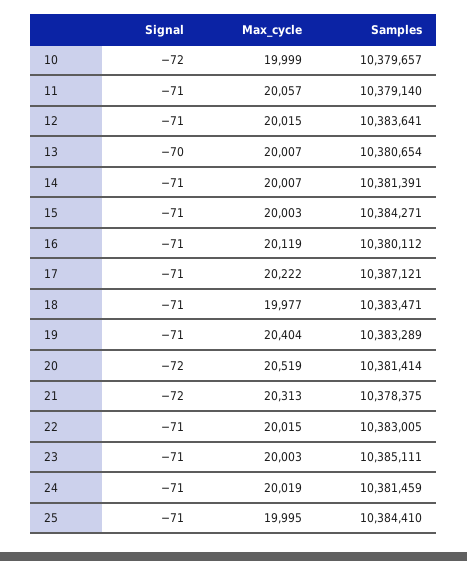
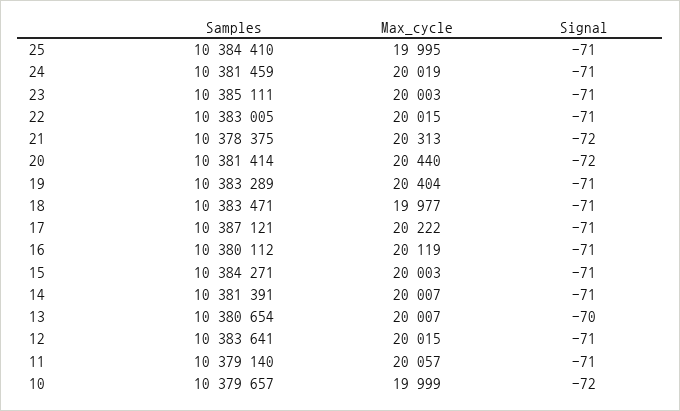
Max_cycle, 20: 20519 -> 20440

